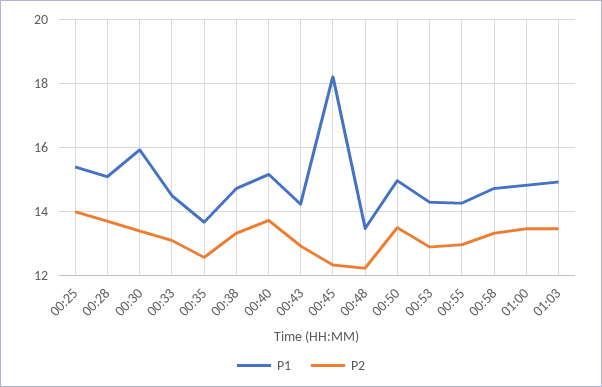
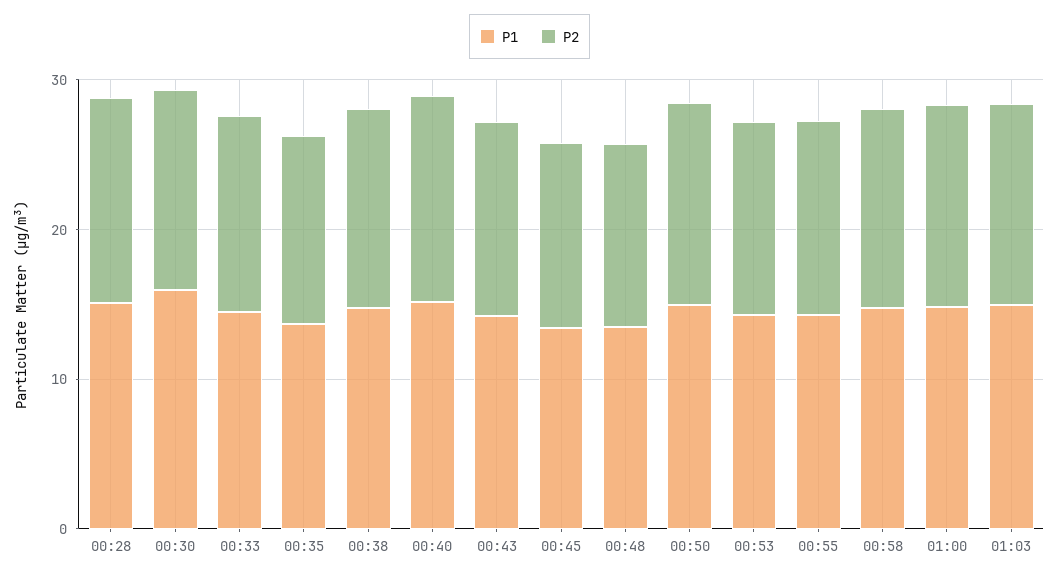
P1, 00:25: 15.4 -> none
P2, 00:25: 14 -> none
P1, 00:45: 18.2 -> 14

